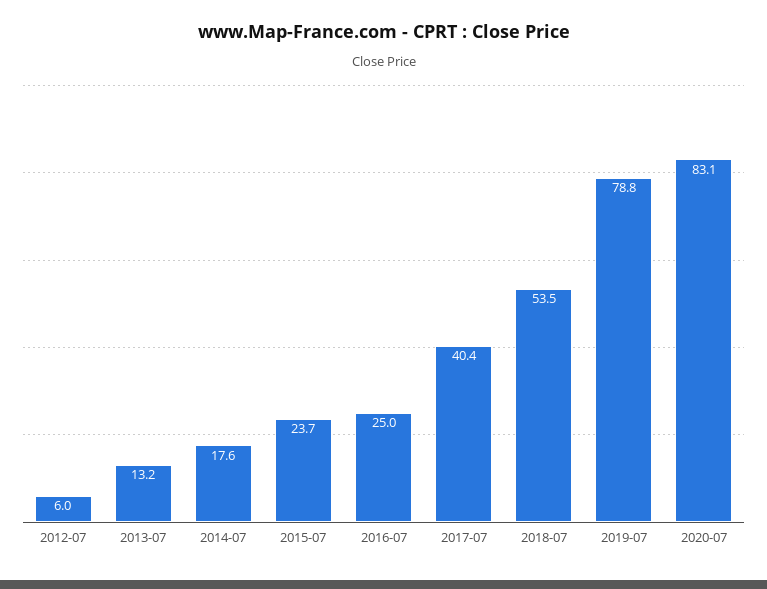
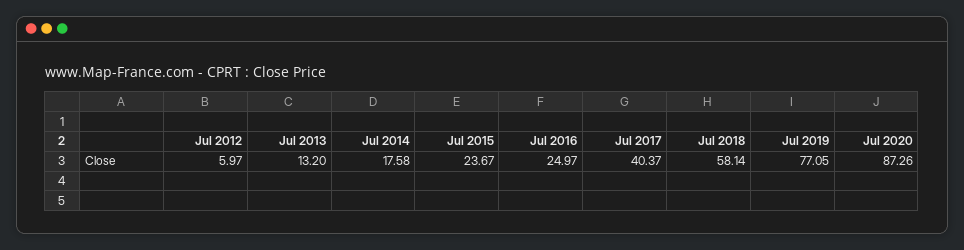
2018-07: 53.5 -> 58.14
2019-07: 78.8 -> 77.05
2020-07: 83.1 -> 87.26

